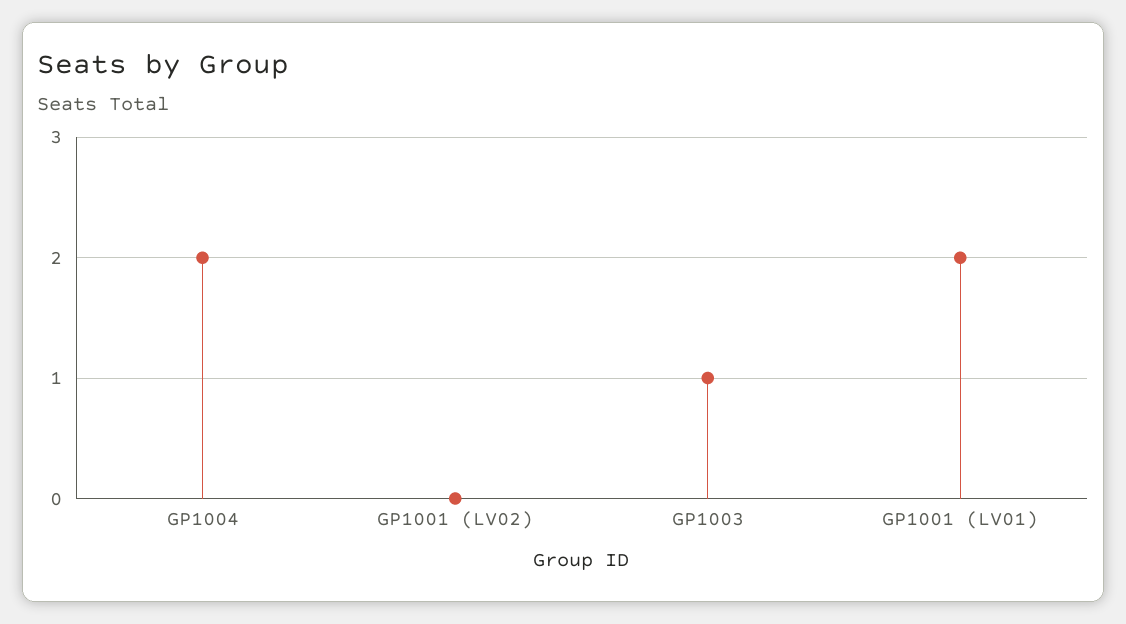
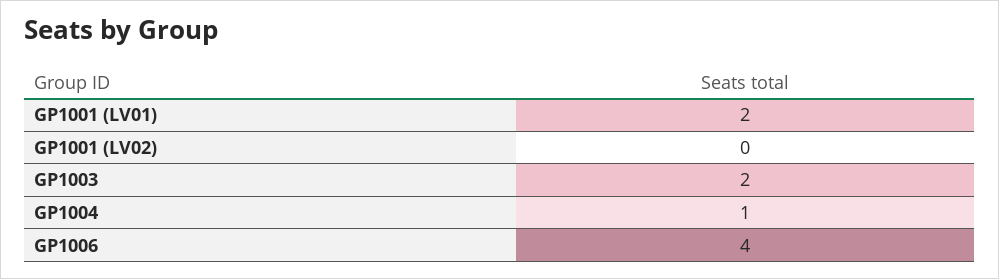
GP1004: 2 -> 1
GP1003: 1 -> 2
GP1006: none -> 4

